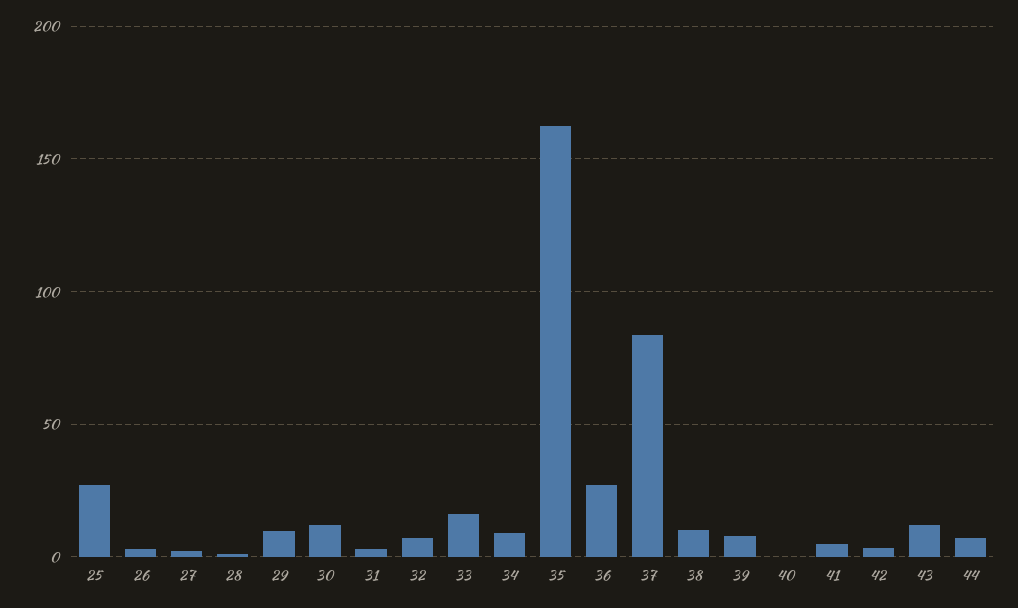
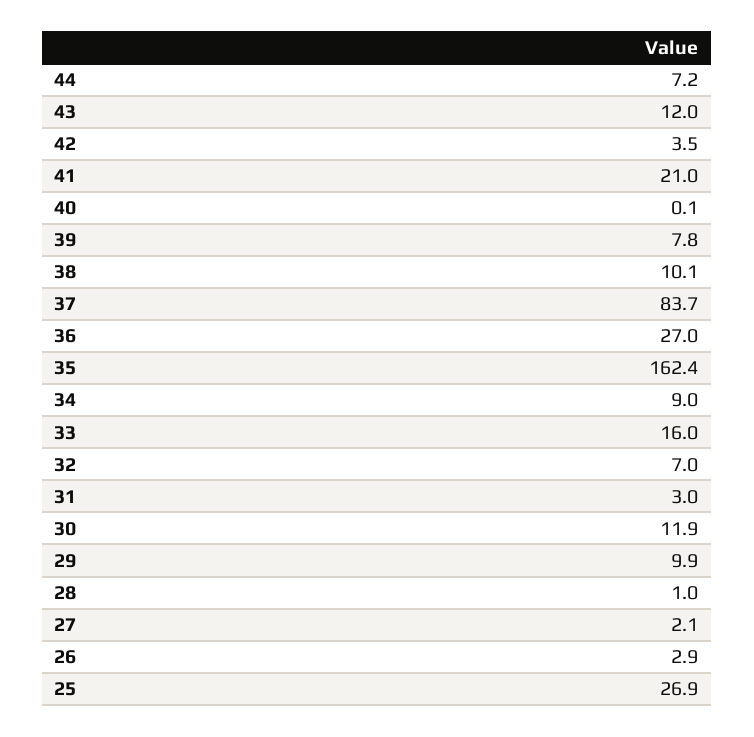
41: 5 -> 21

